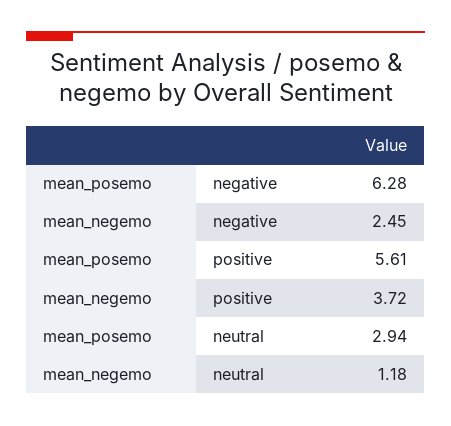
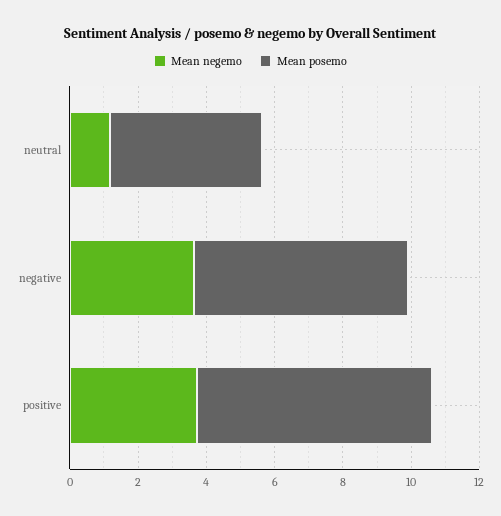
mean_negemo, negative: 2.45 -> 3.5
mean_posemo, positive: 5.61 -> 7
mean_posemo, neutral: 2.94 -> 4.5

